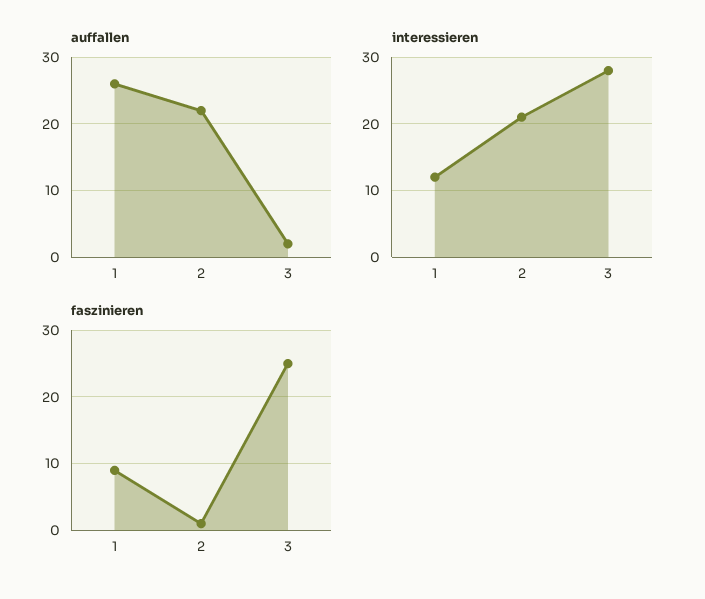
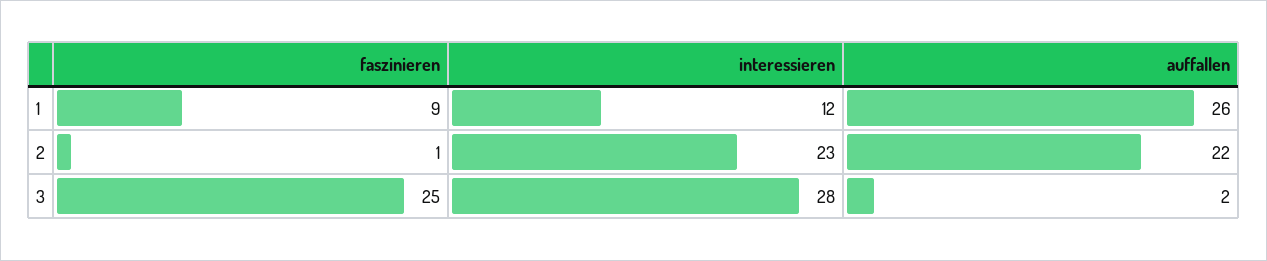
interessieren, 2: 21 -> 23

